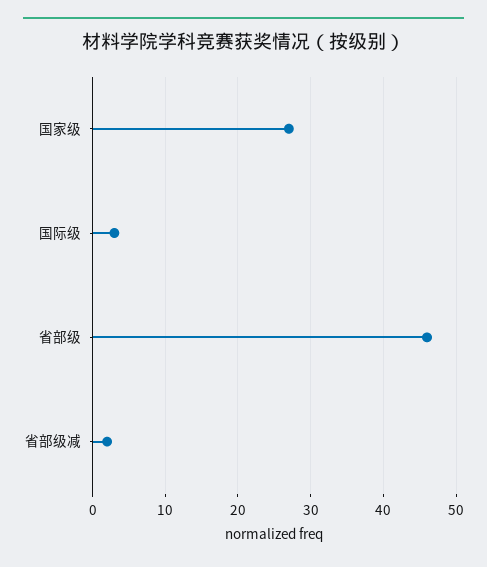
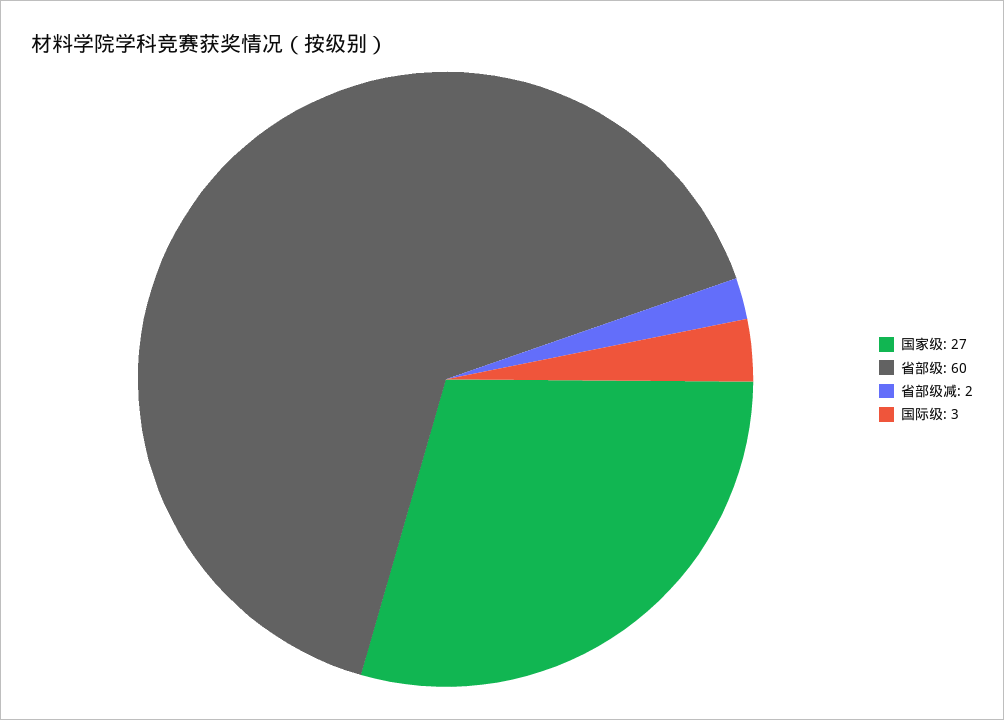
省部级: 46 -> 60

